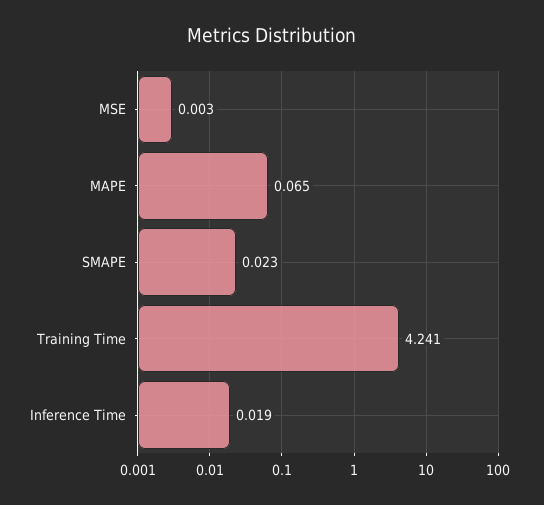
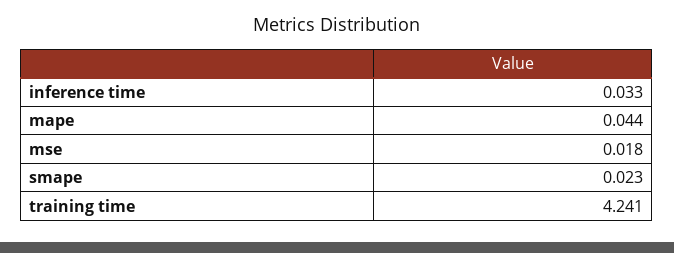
MSE: 0.003 -> 0.018
MAPE: 0.065 -> 0.044
Inference Time: 0.019 -> 0.033

